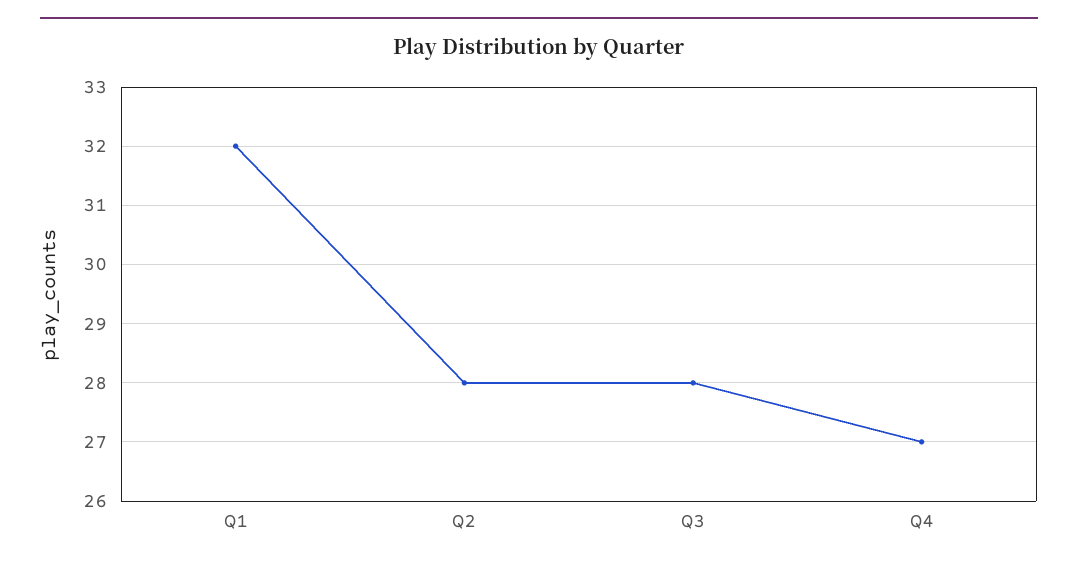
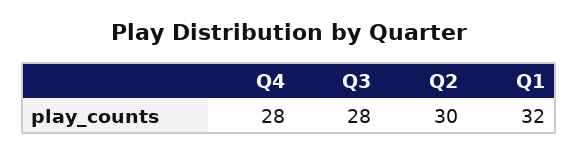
Q2: 28 -> 30
Q4: 27 -> 28

